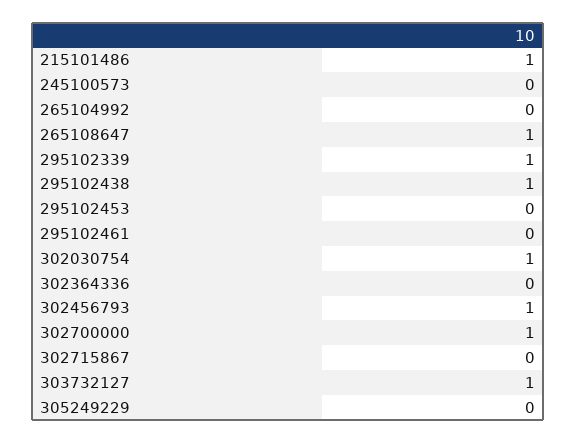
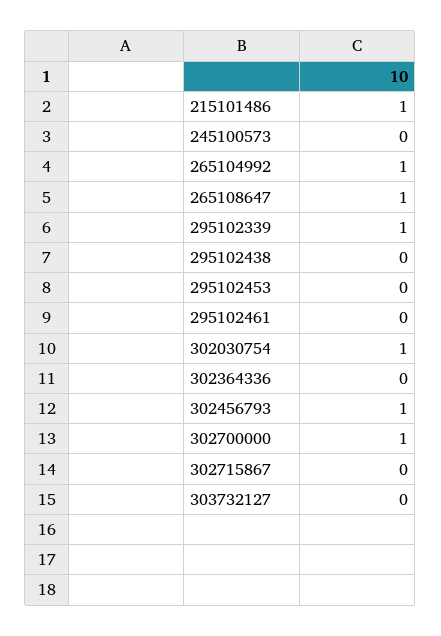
265104992: 0 -> 1
295102438: 1 -> 0
303732127: 1 -> 0
305249229: 0 -> none

